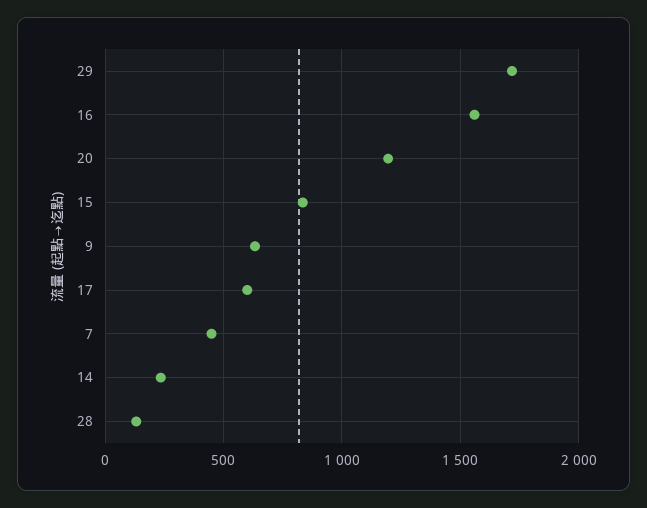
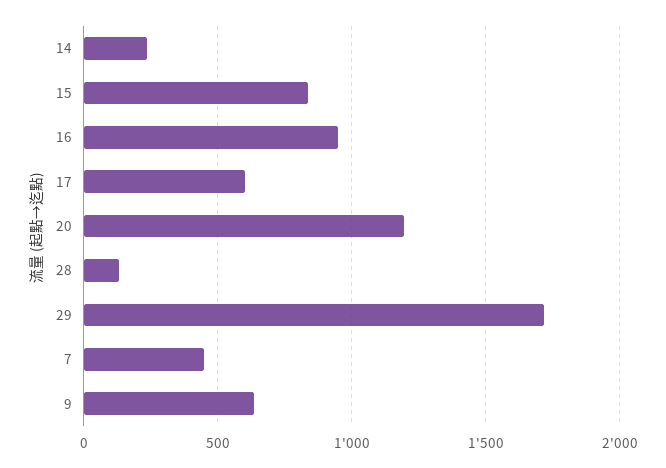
16: 1550 -> 950

